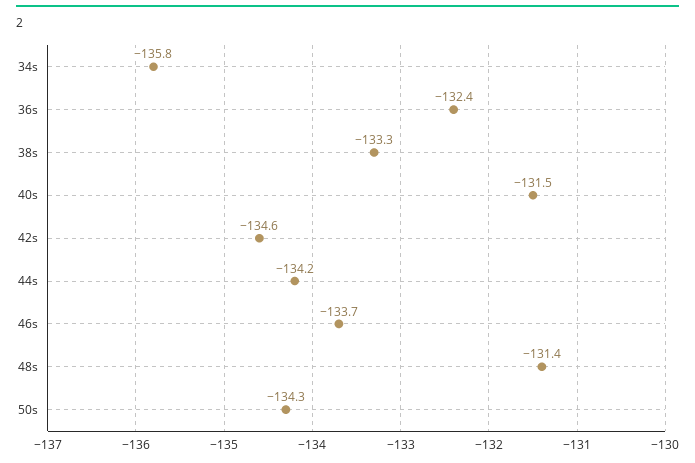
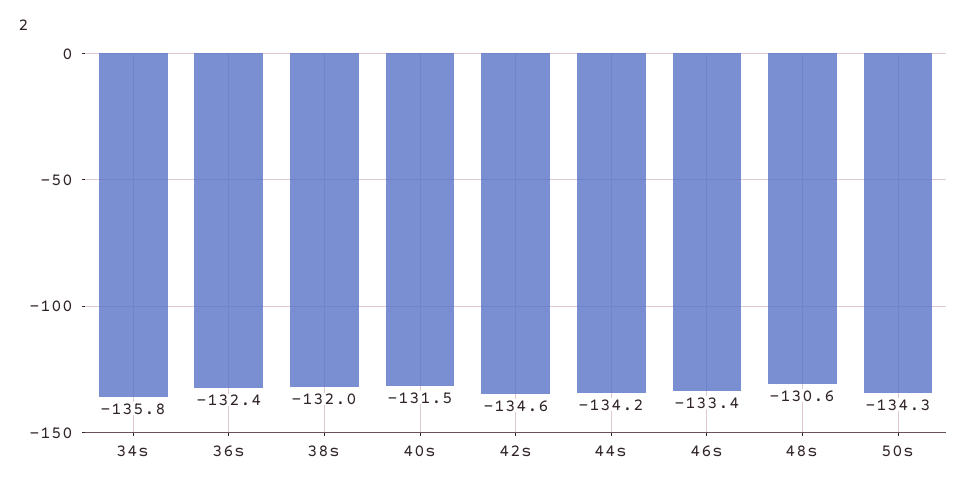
38s: -133.3 -> -132
46s: -133.7 -> -133.4
48s: -131.4 -> -130.6

